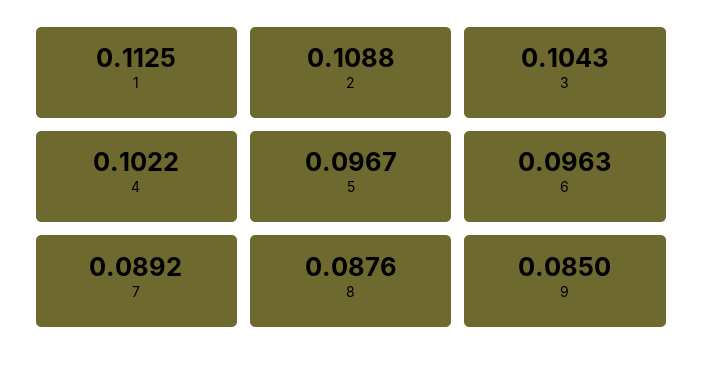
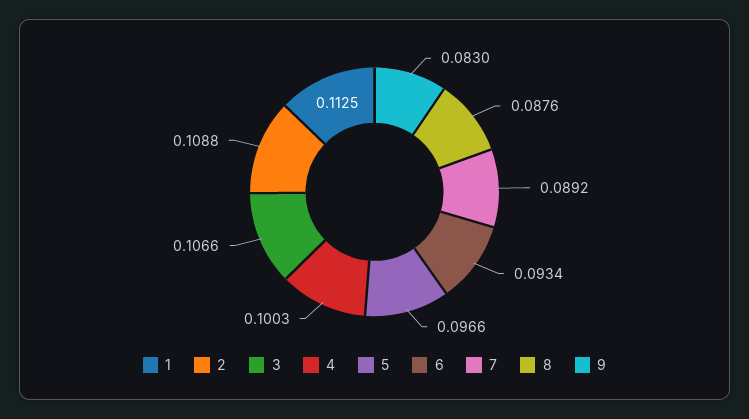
3: 0.1043 -> 0.1066
4: 0.1022 -> 0.1003
5: 0.0967 -> 0.0966
6: 0.0963 -> 0.0934
9: 0.085 -> 0.083

